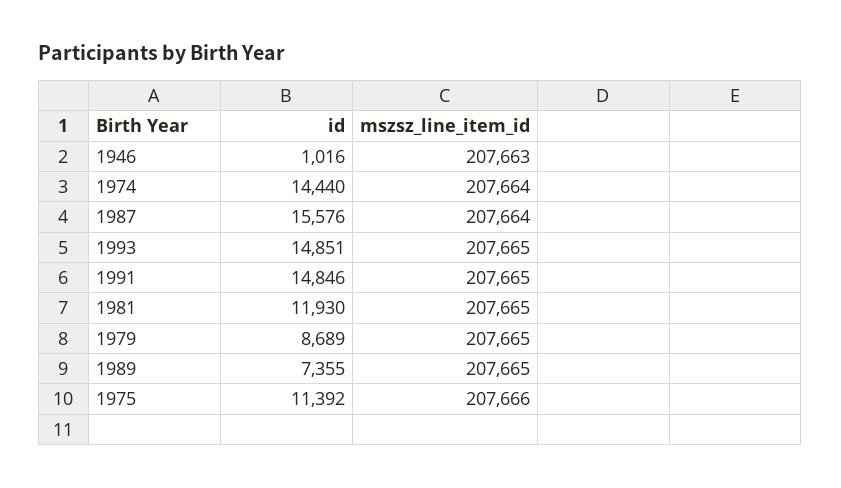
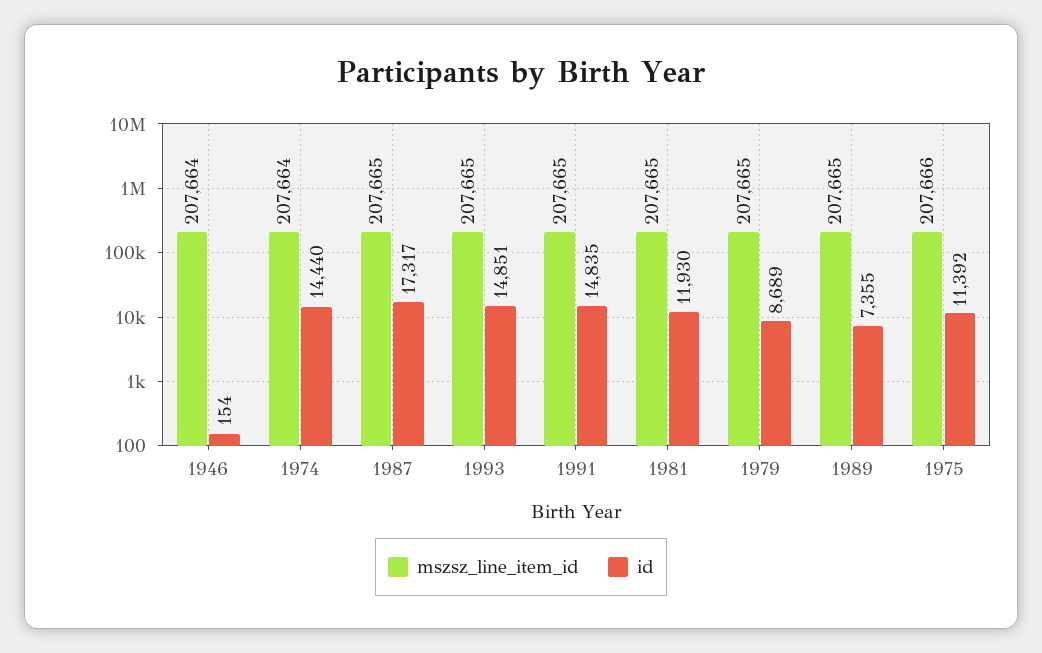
id, 1946: 1016 -> 154
mszsz_line_item_id, 1946: 207663 -> 207664
id, 1987: 15576 -> 17317
mszsz_line_item_id, 1987: 207664 -> 207665
id, 1991: 14846 -> 14835

